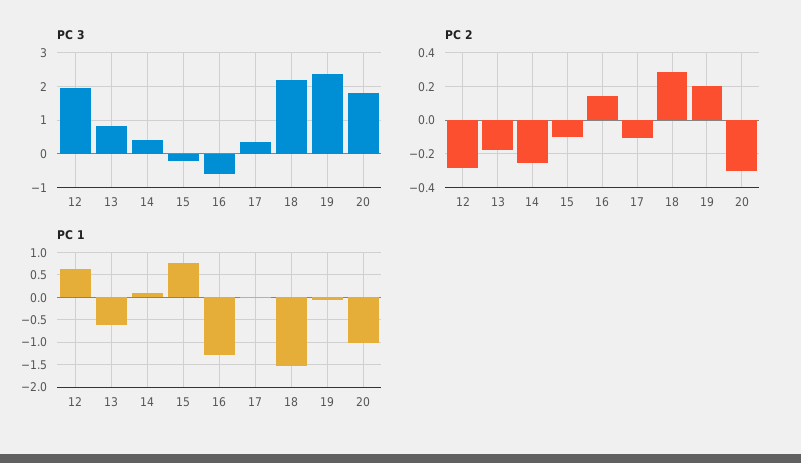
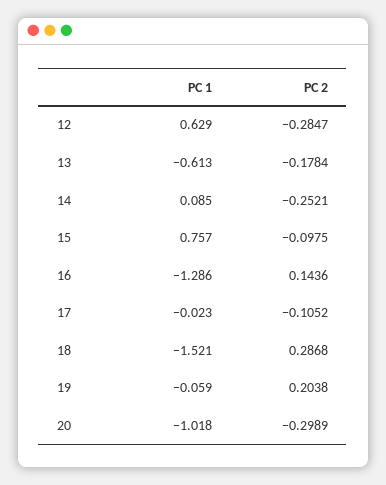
PC 3, 12: 2 -> none
PC 3, 13: 0.8 -> none
PC 3, 14: 0.4 -> none
PC 3, 15: -0.2 -> none
PC 3, 16: -0.6 -> none
PC 3, 17: 0.4 -> none
PC 3, 18: 2.2 -> none
PC 3, 19: 2.4 -> none
PC 3, 20: 1.8 -> none

